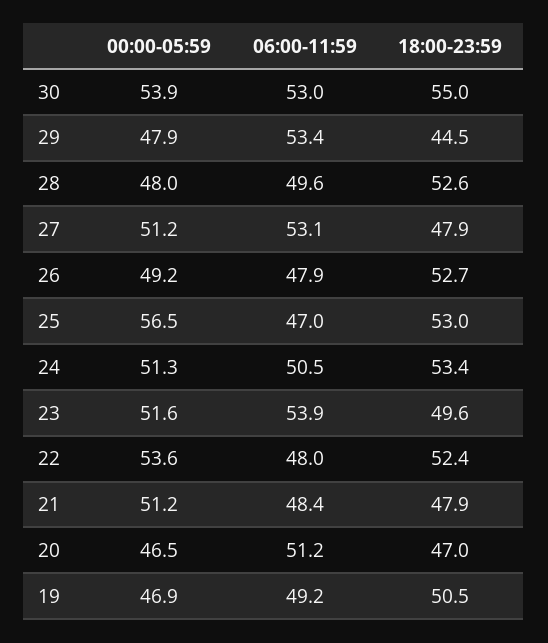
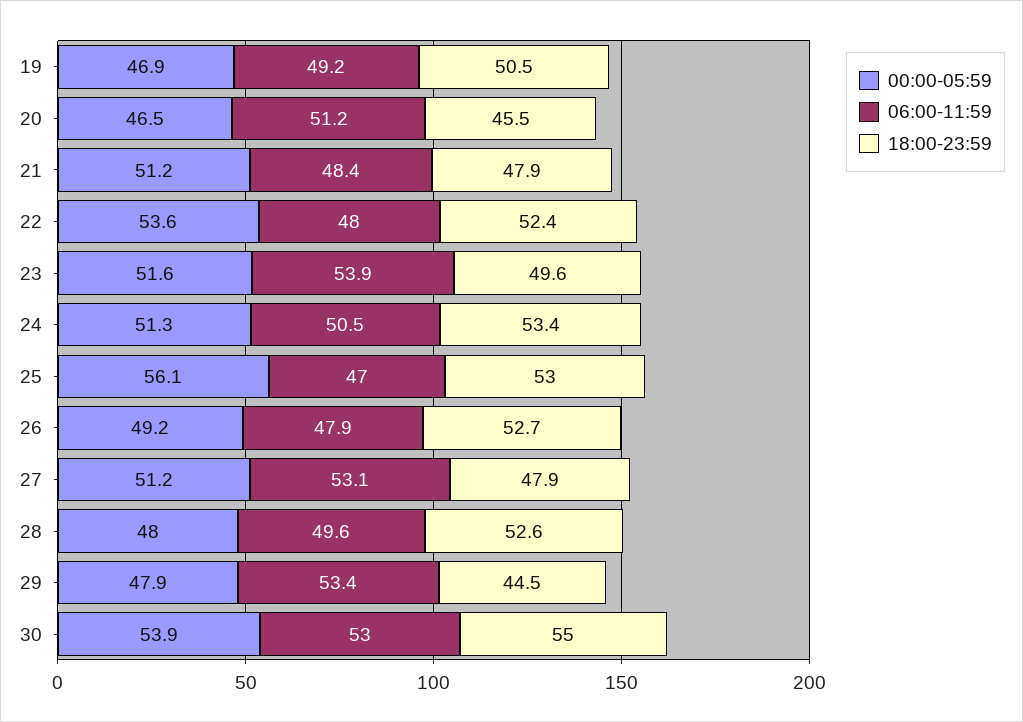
00:00-05:59, 25: 56.5 -> 56.1
18:00-23:59, 20: 47 -> 45.5

